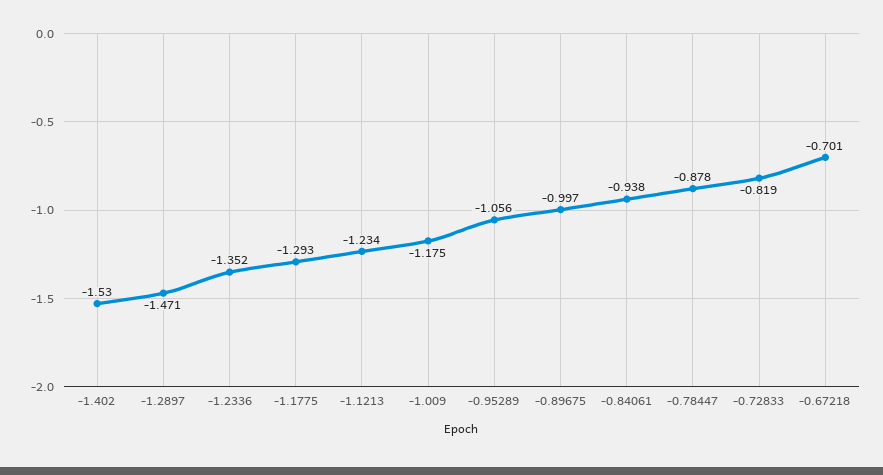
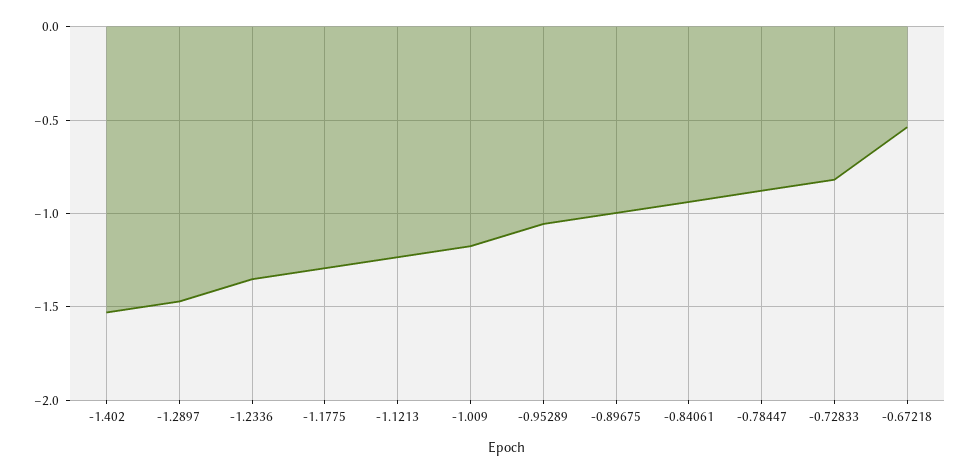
-0.67218: -0.701 -> -0.55

